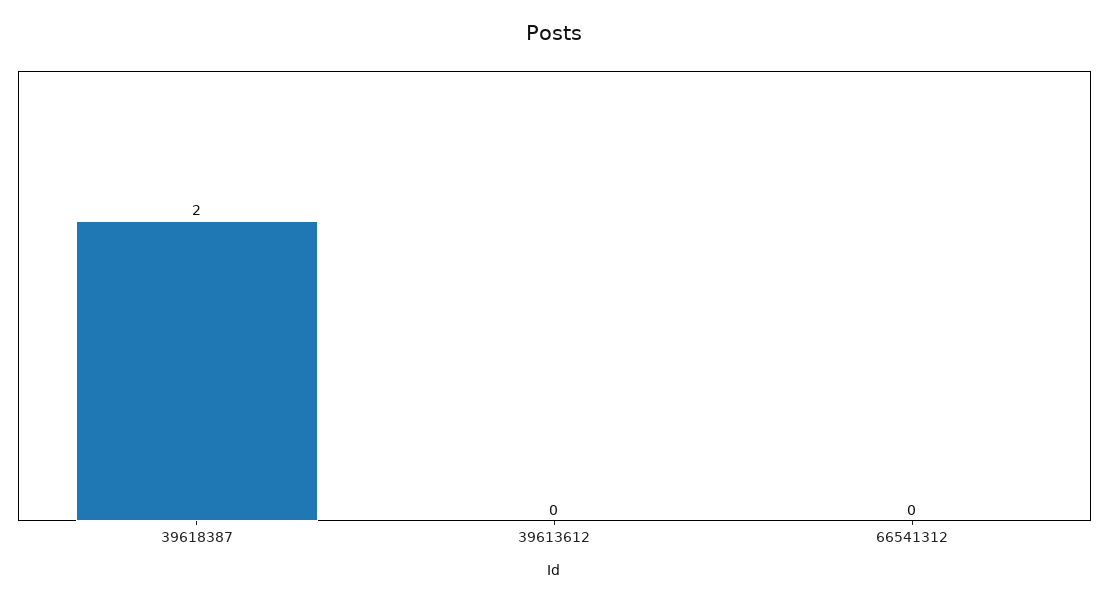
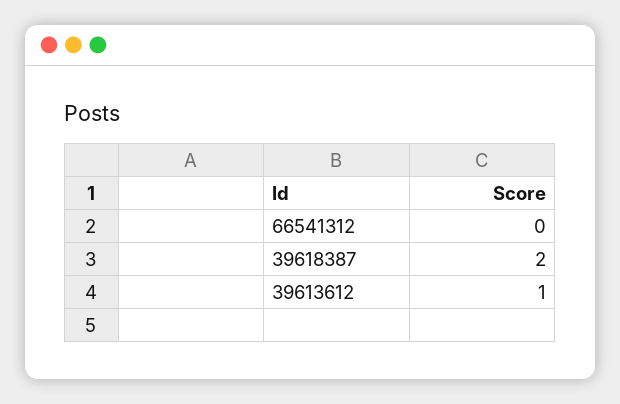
39613612: 0 -> 1

